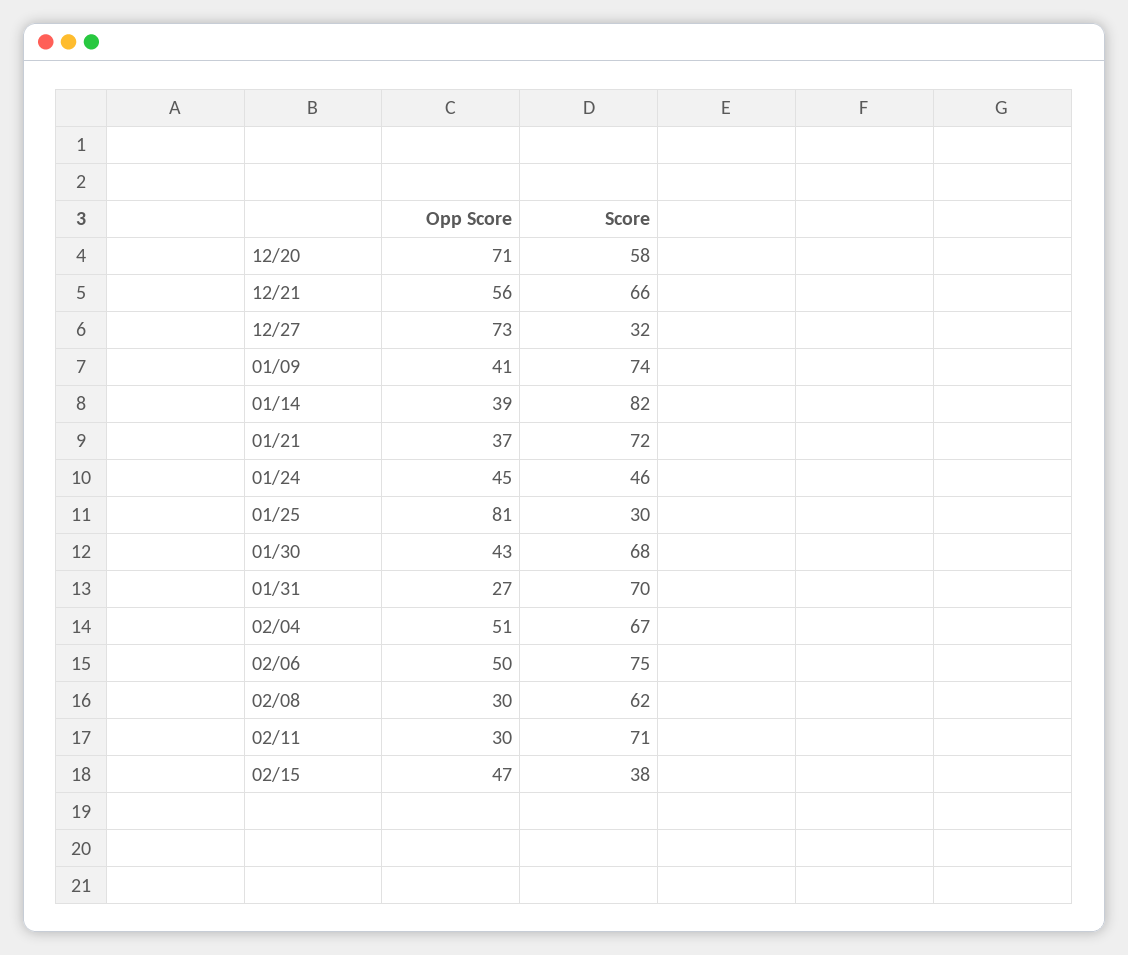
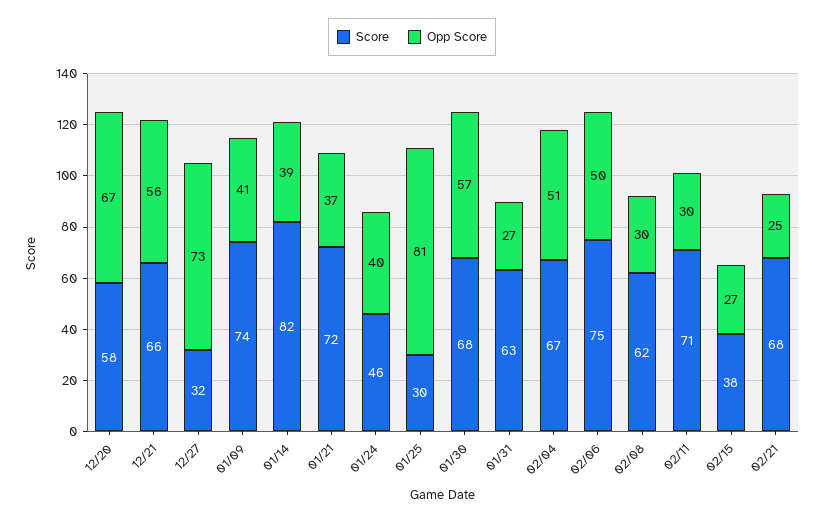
Opp Score, 12/20: 71 -> 67
Opp Score, 01/24: 45 -> 40
Opp Score, 01/30: 43 -> 57
Score, 01/31: 70 -> 63
Opp Score, 02/15: 47 -> 27
Score, 02/21: none -> 68
Opp Score, 02/21: none -> 25

